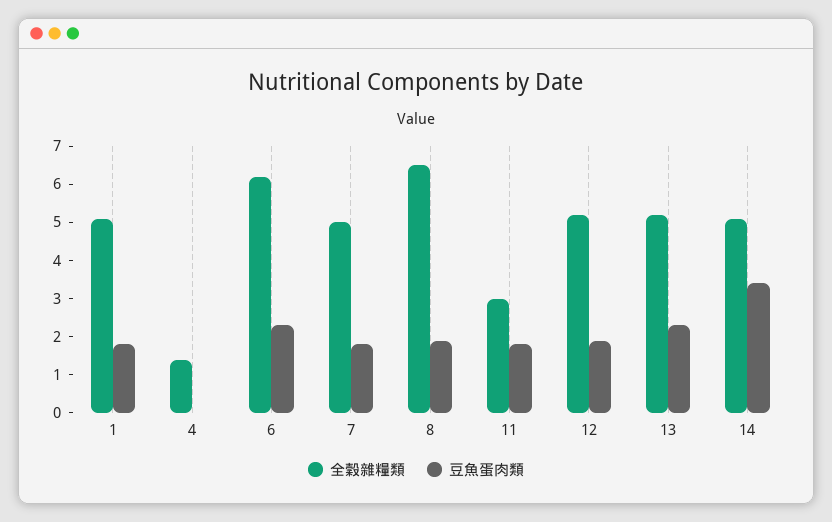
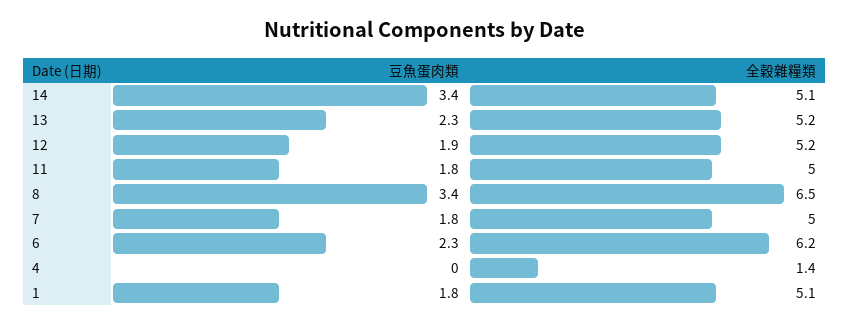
豆魚蛋肉類, 8: 2 -> 3.4
全穀雜糧類, 11: 3 -> 5

